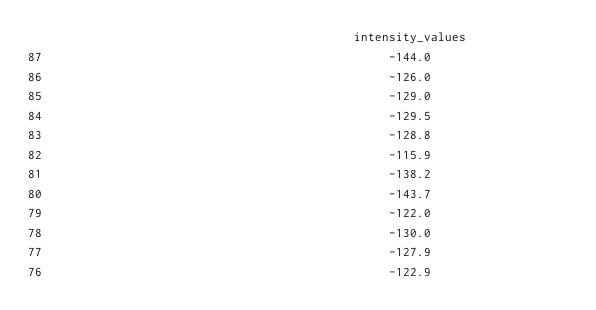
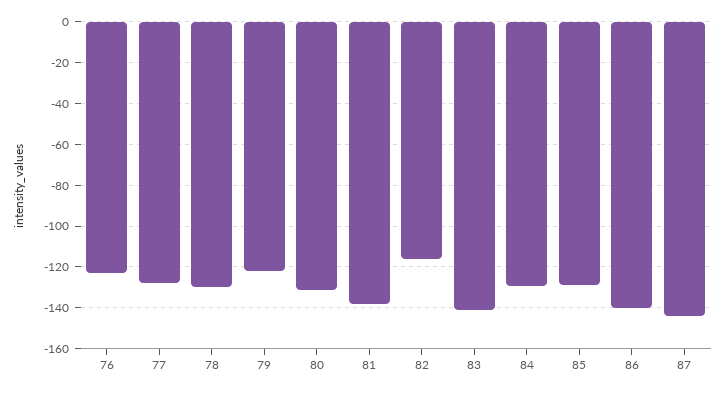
86: -126 -> -140
83: -128.8 -> -140
80: -143.7 -> -130

